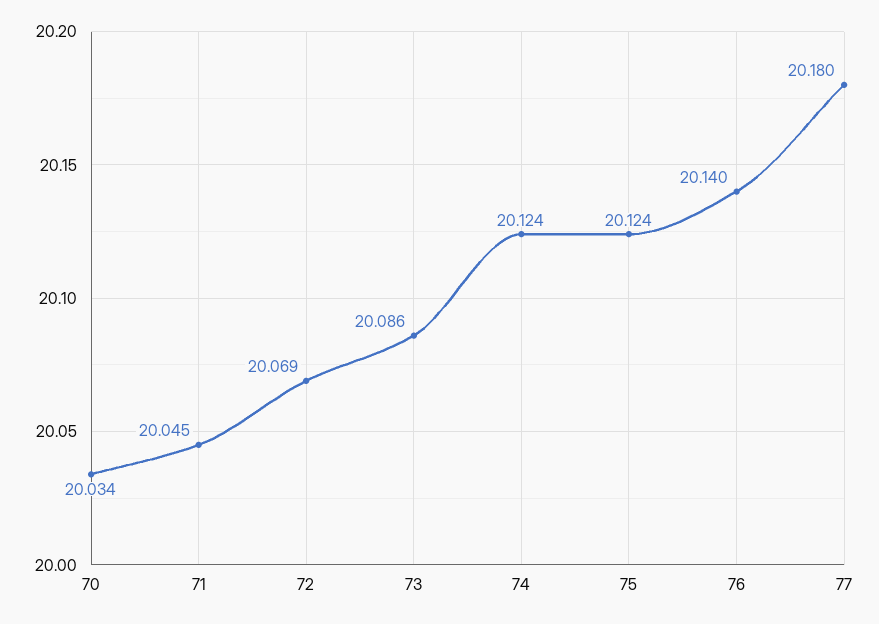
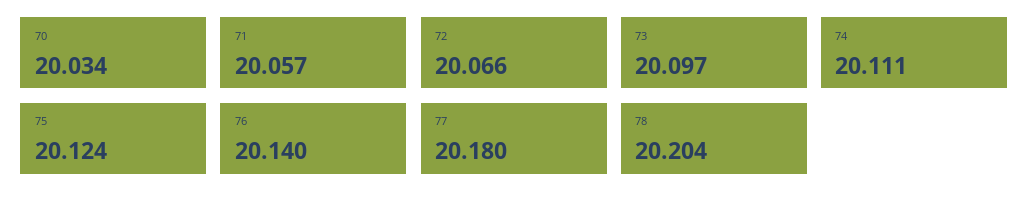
71: 20.045 -> 20.057
72: 20.069 -> 20.066
73: 20.086 -> 20.097
74: 20.124 -> 20.111
78: none -> 20.204

